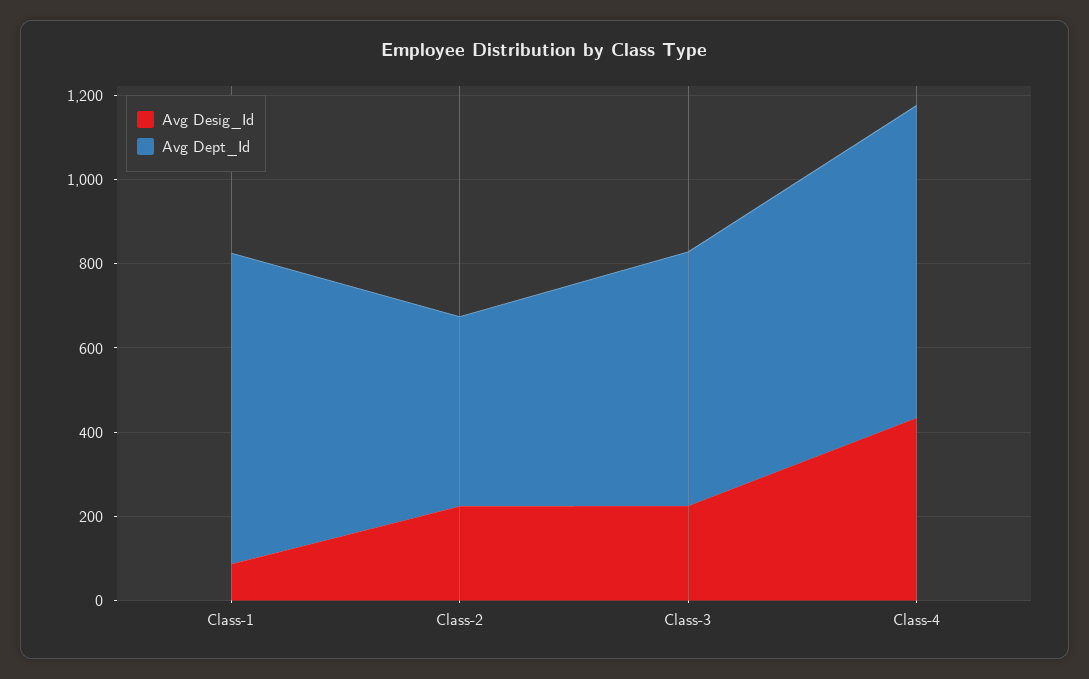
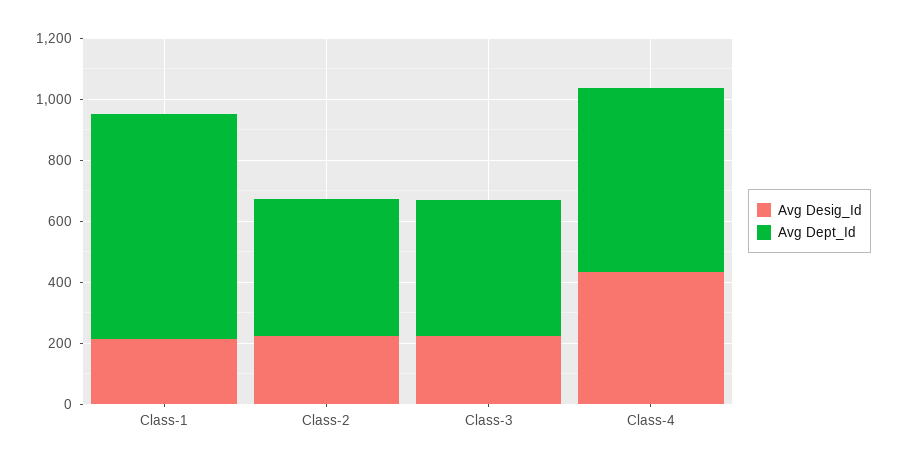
Avg Desig_Id, Class-1: 100 -> 200
Avg Dept_Id, Class-3: 600 -> 450
Avg Dept_Id, Class-4: 750 -> 600

